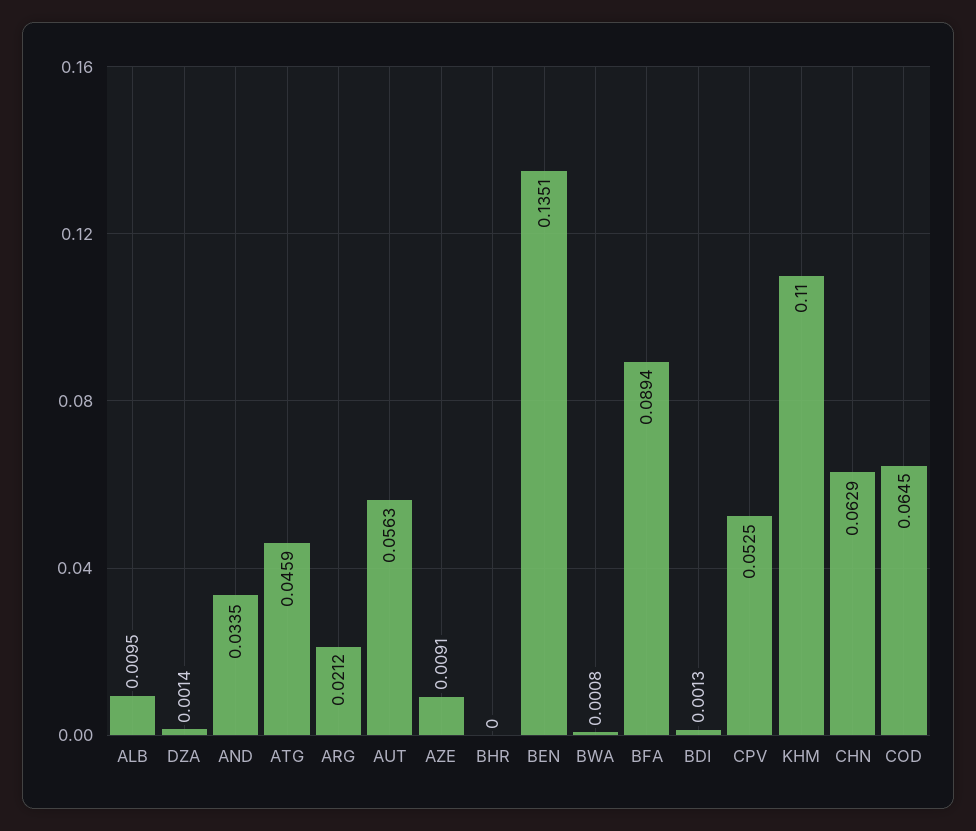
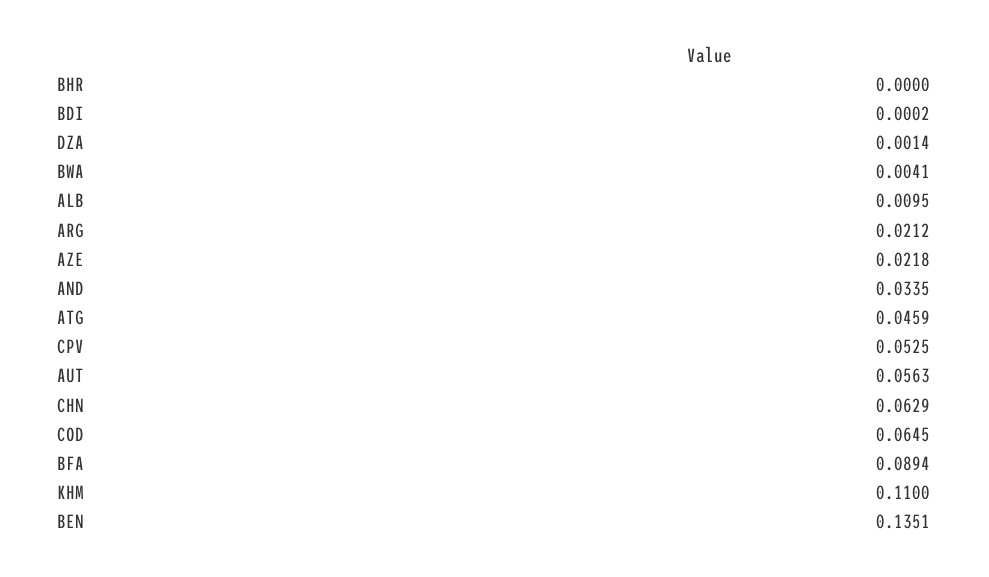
AZE: 0.0091 -> 0.0218
BWA: 0.0008 -> 0.0041
BDI: 0.0013 -> 0.0002

